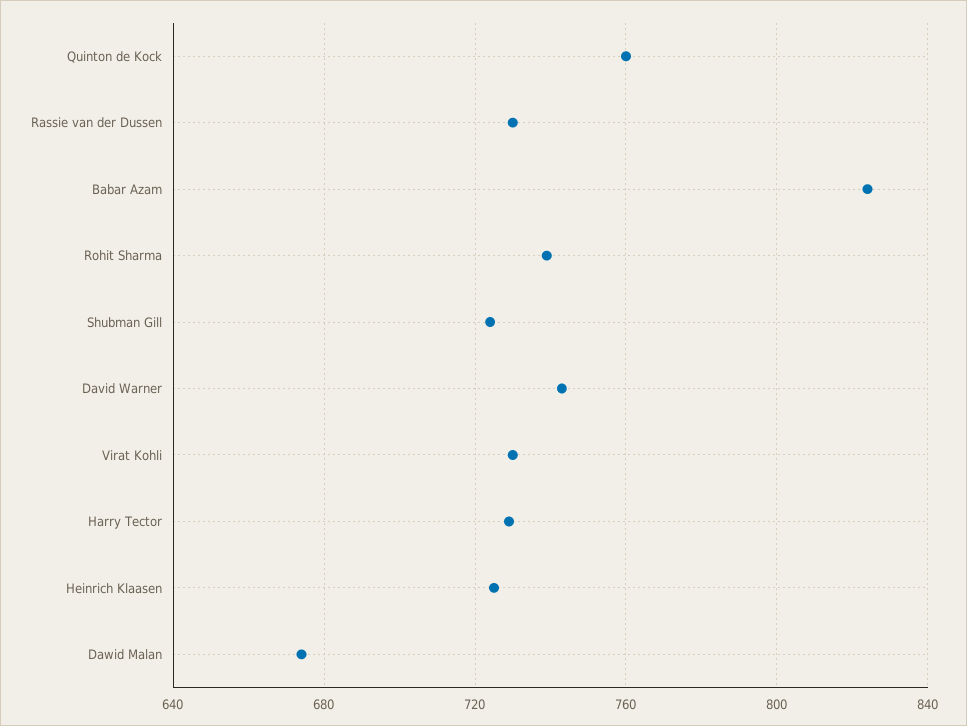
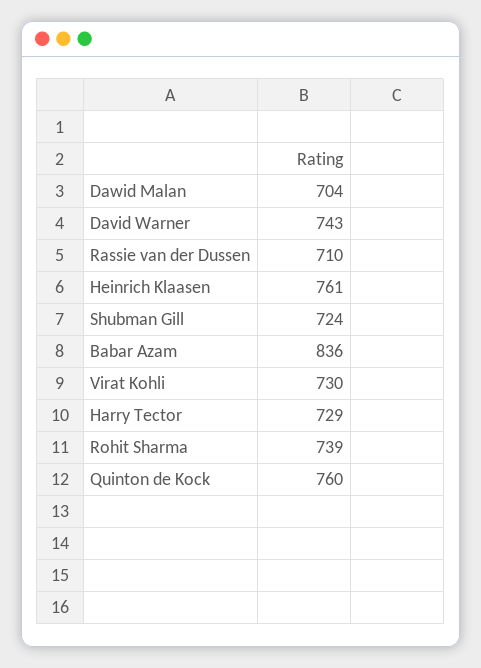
Rassie van der Dussen: 730 -> 710
Babar Azam: 825 -> 836
Heinrich Klaasen: 725 -> 761
Dawid Malan: 675 -> 704

